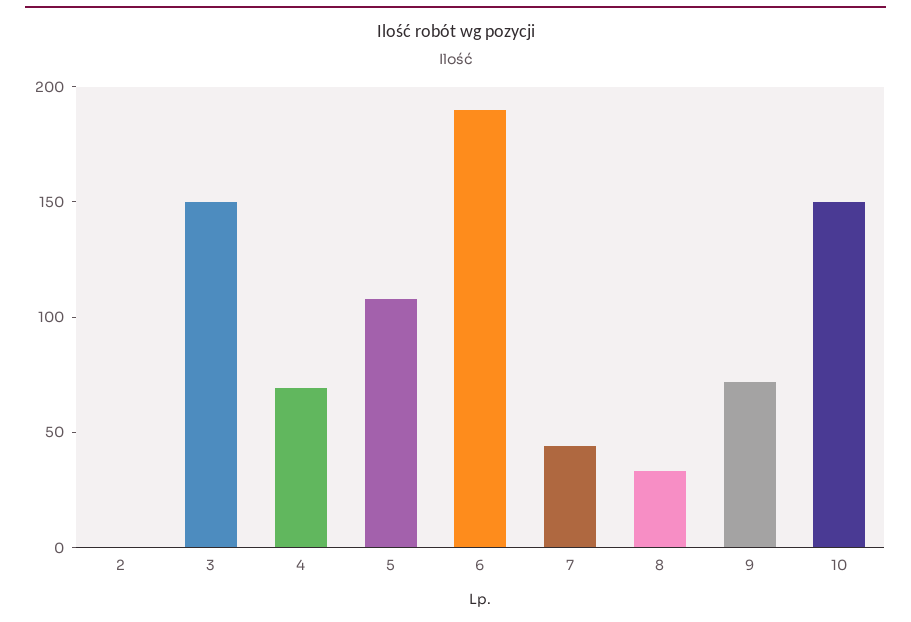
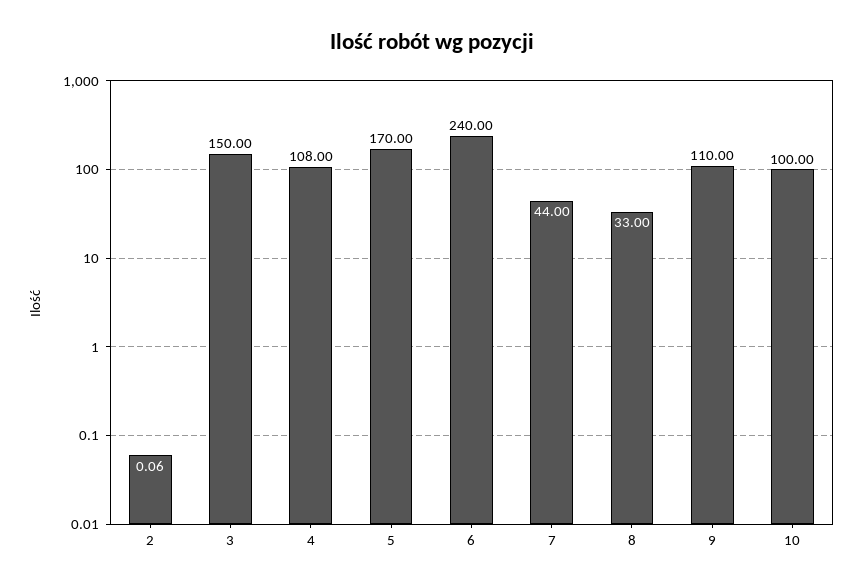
4: 70 -> 108
5: 110 -> 170
6: 190 -> 240
9: 70 -> 110
10: 150 -> 100

